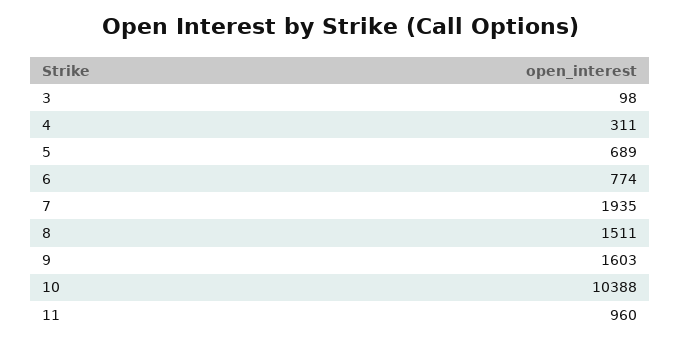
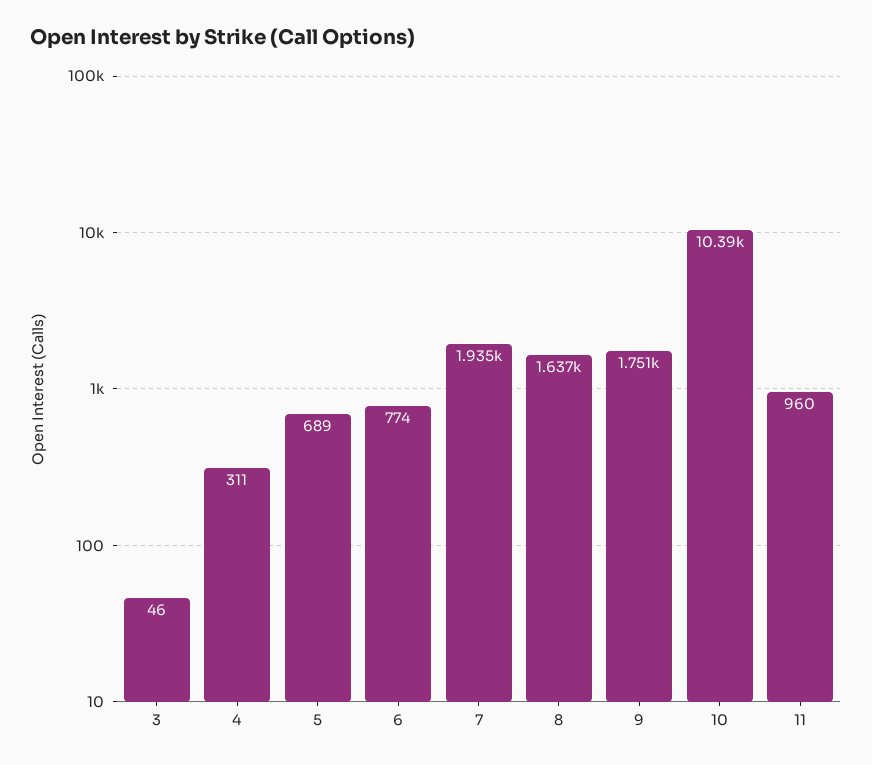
3: 98 -> 46
8: 1511 -> 1637
9: 1603 -> 1751

